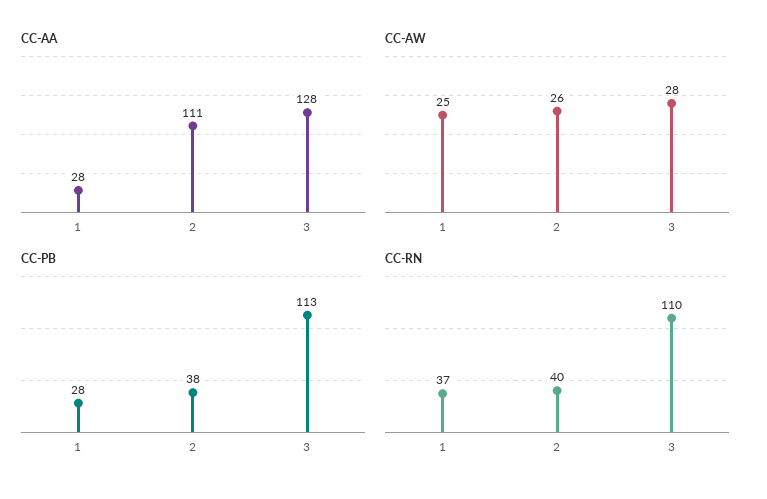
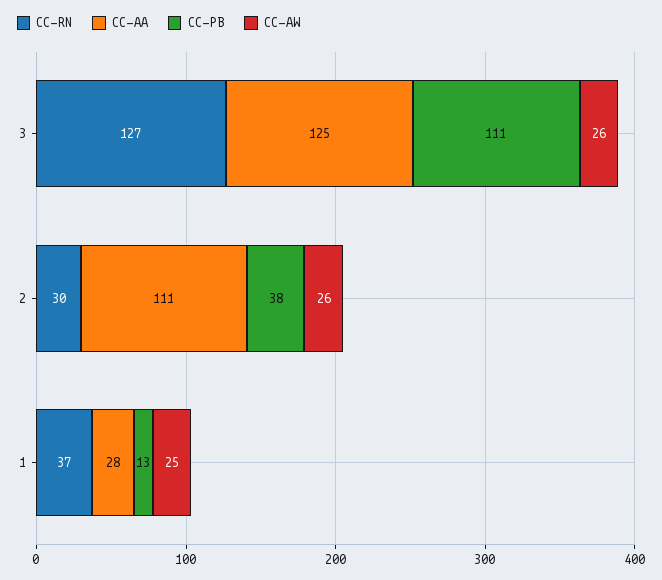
CC-AA, 3: 128 -> 125
CC-AW, 3: 28 -> 26
CC-PB, 1: 28 -> 13
CC-PB, 3: 113 -> 111
CC-RN, 2: 40 -> 30
CC-RN, 3: 110 -> 127

